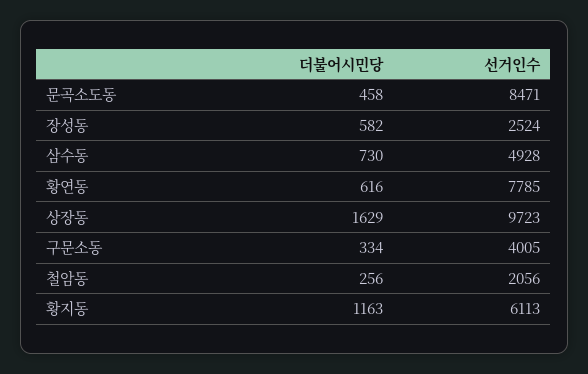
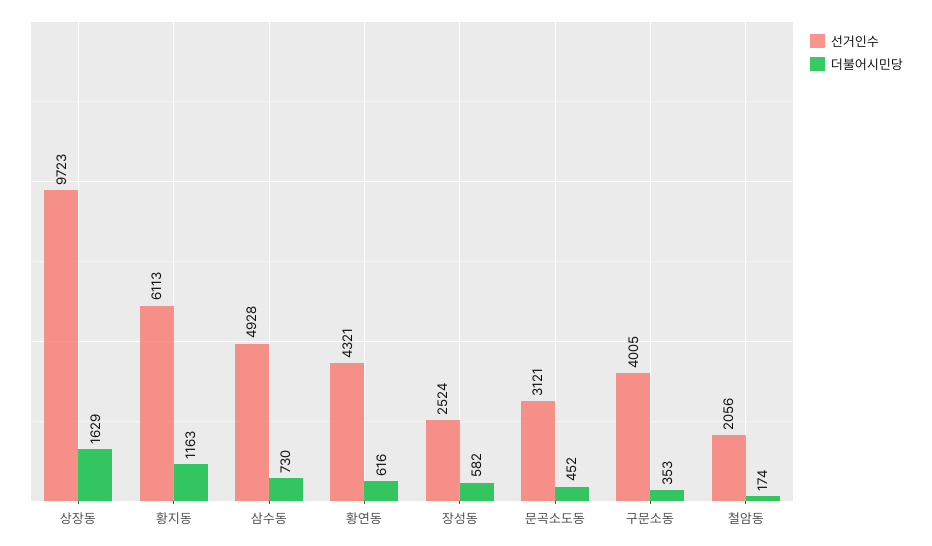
더불어시민당, 문곡소도동: 458 -> 452
선거인수, 문곡소도동: 8471 -> 3121
선거인수, 황연동: 7785 -> 4321
더불어시민당, 구문소동: 334 -> 353
더불어시민당, 철암동: 256 -> 174

